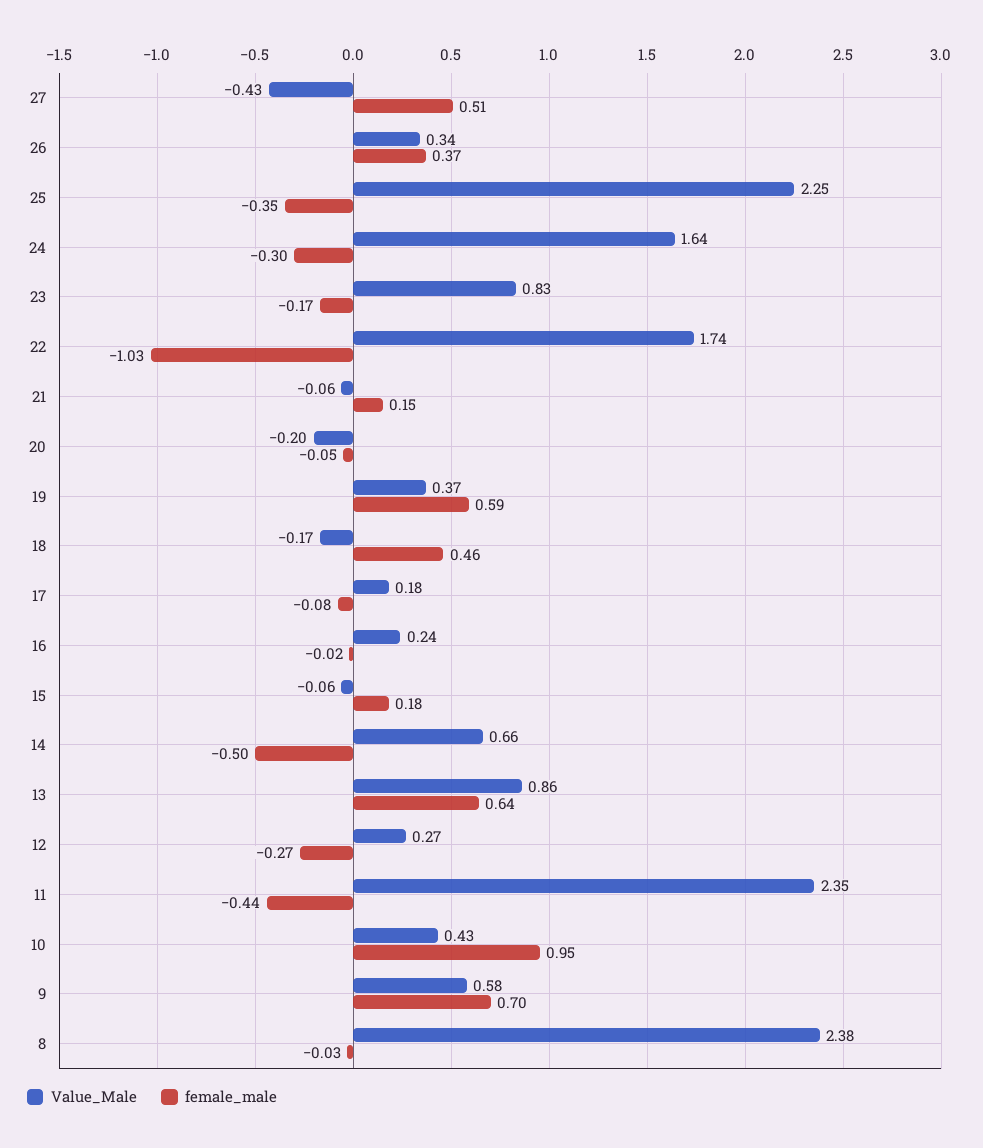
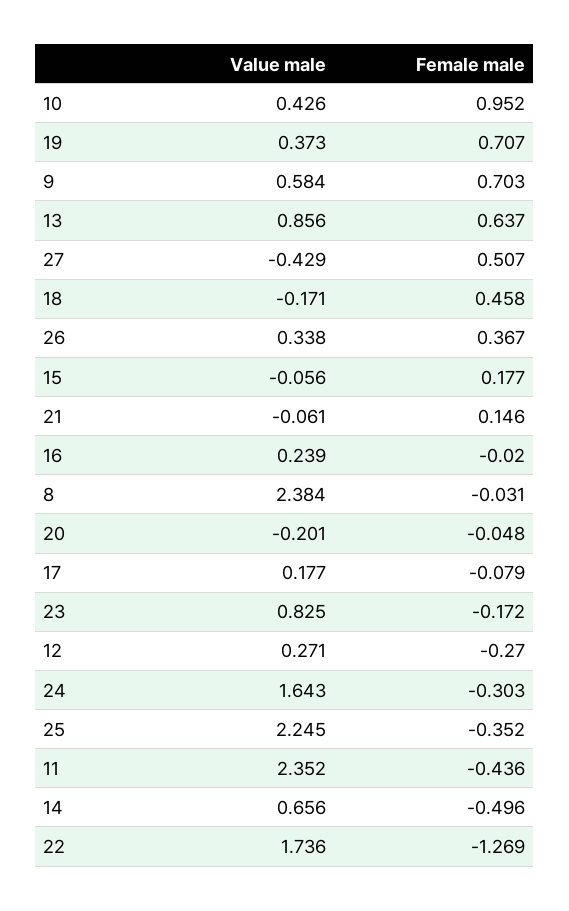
female_male, 22: -1.03 -> -1.269
female_male, 19: 0.59 -> 0.707

